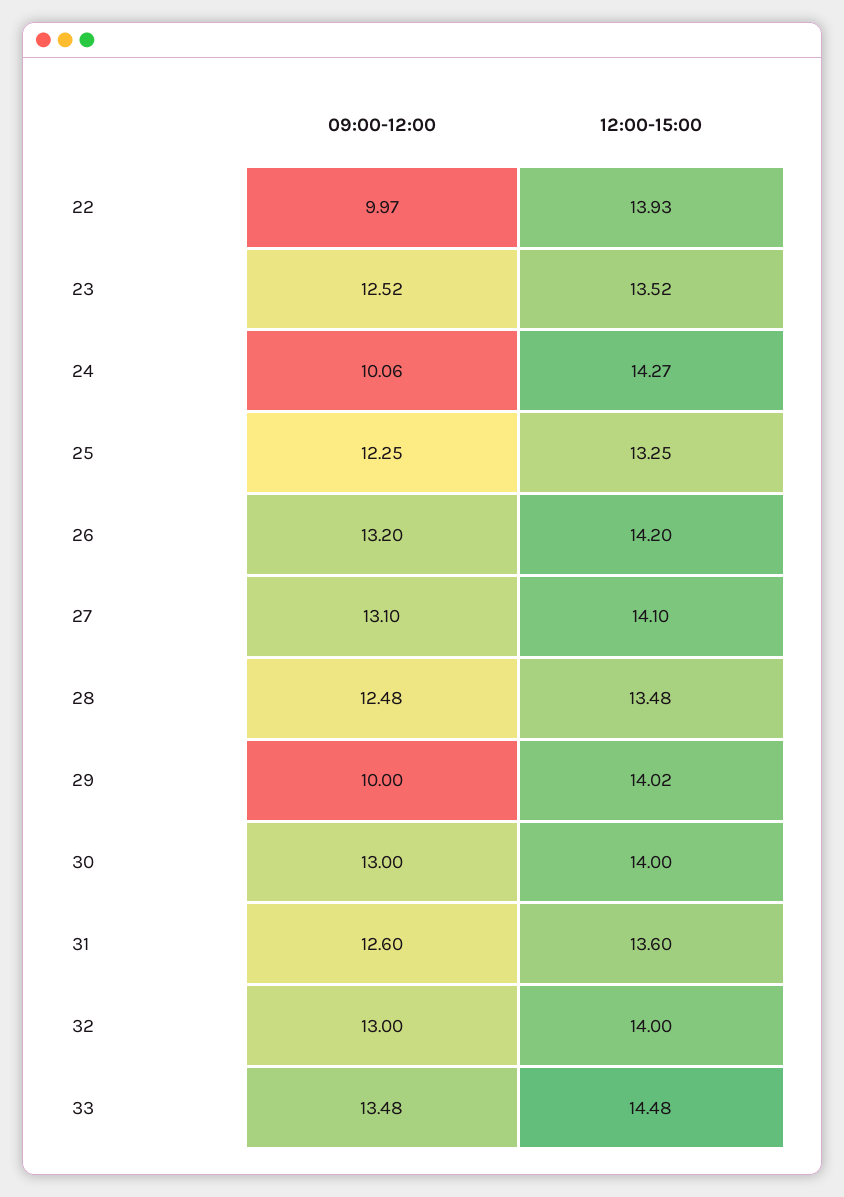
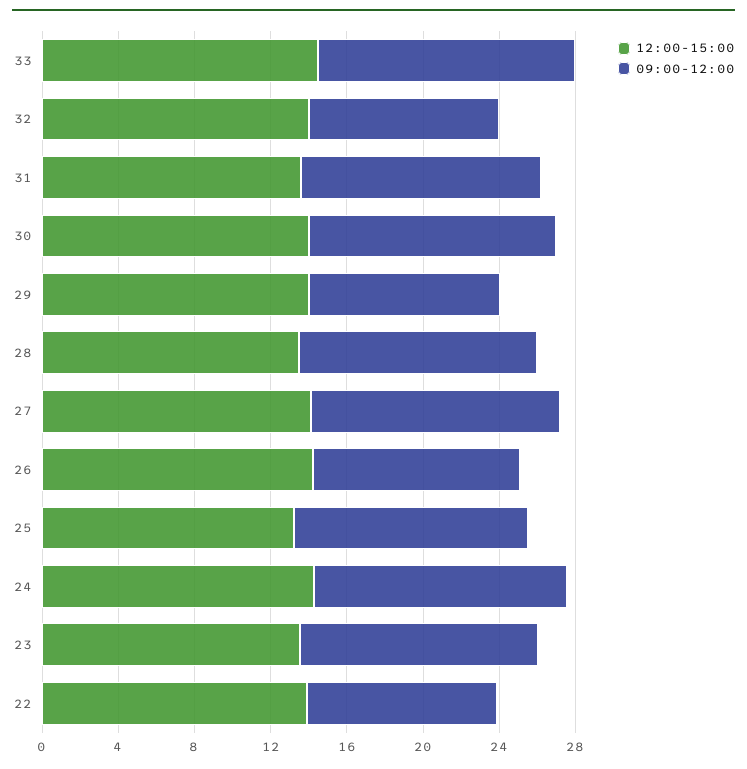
09:00-12:00, 24: 10.06 -> 13
09:00-12:00, 26: 13.2 -> 11
09:00-12:00, 32: 13 -> 10

